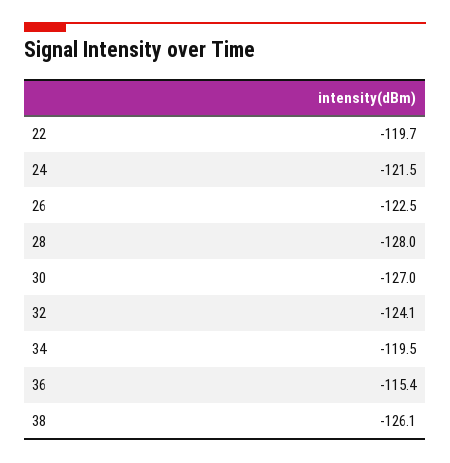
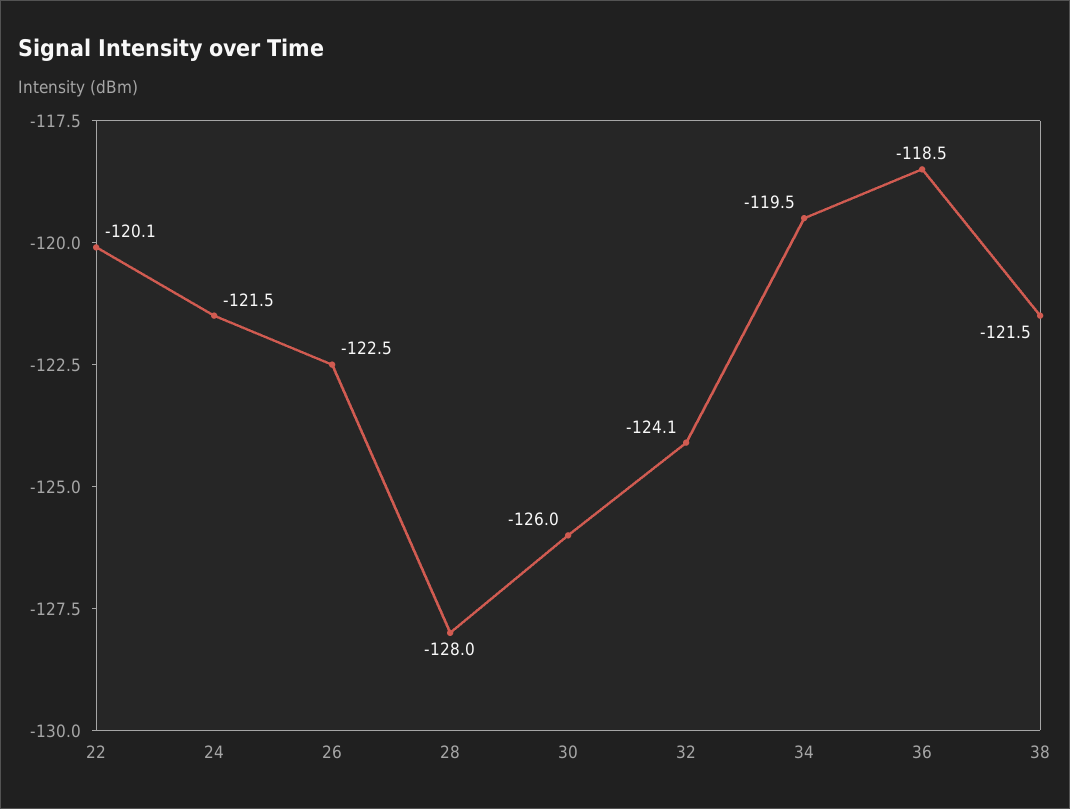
22: -119.7 -> -120.1
30: -127 -> -126
36: -115.4 -> -118.5
38: -126.1 -> -121.5

